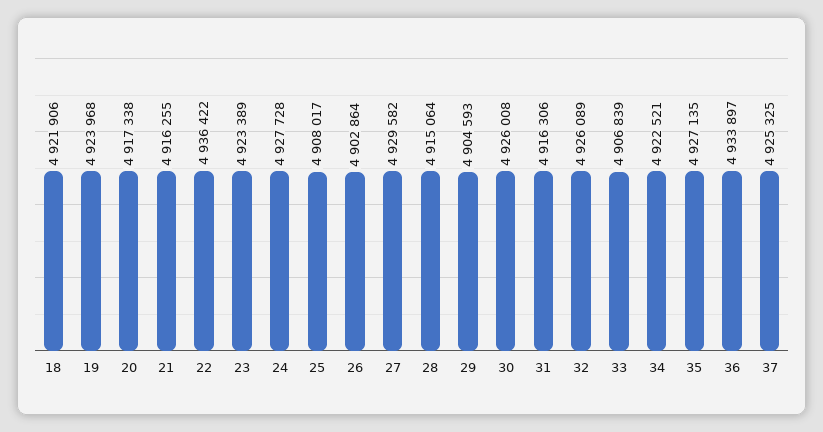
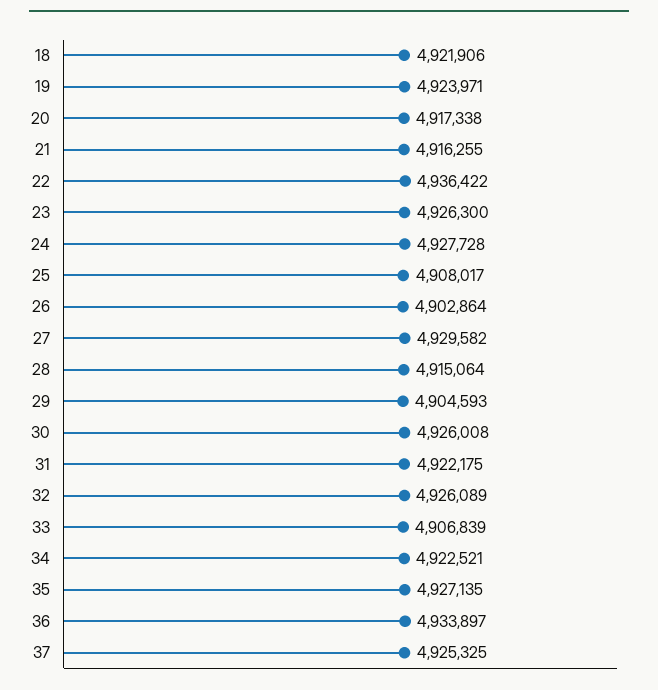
19: 4923968 -> 4923971
23: 4923389 -> 4926300
31: 4916306 -> 4922175

